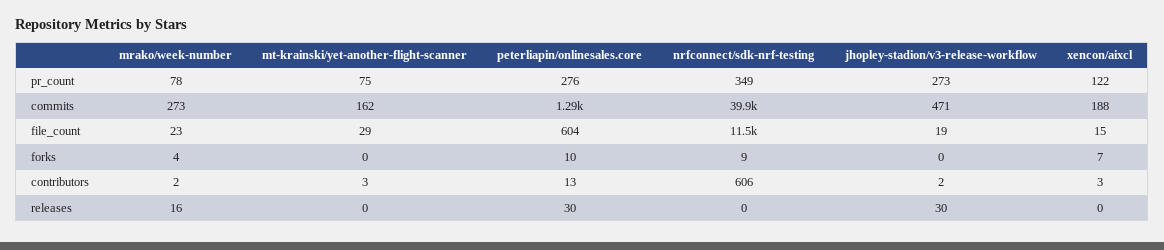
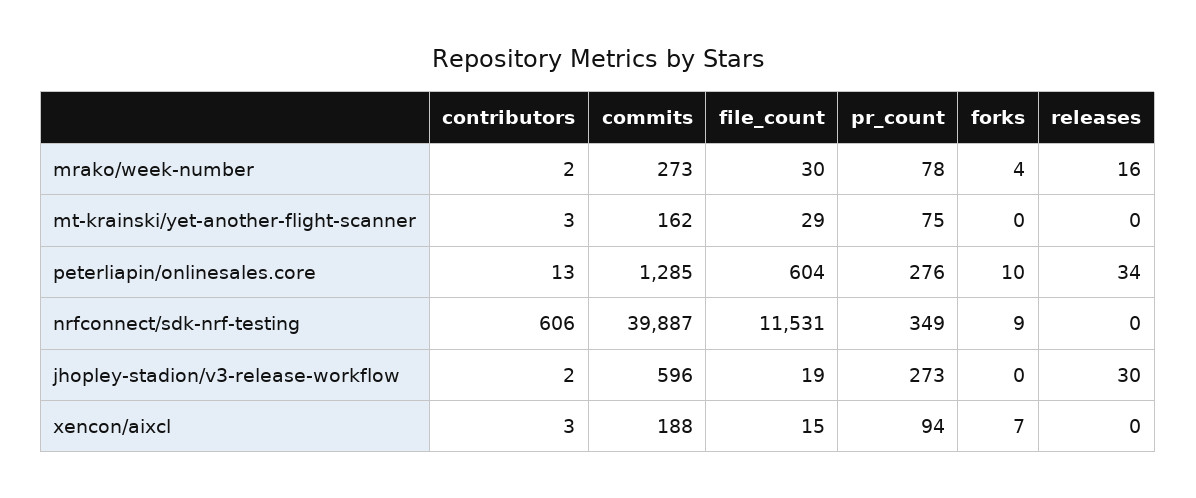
xencon/aixcl, pr_count: 122 -> 94
jhopley-stadion/v3-release-workflow, commits: 471 -> 596
mrako/week-number, file_count: 23 -> 30
peterliapin/onlinesales.core, releases: 30 -> 34

